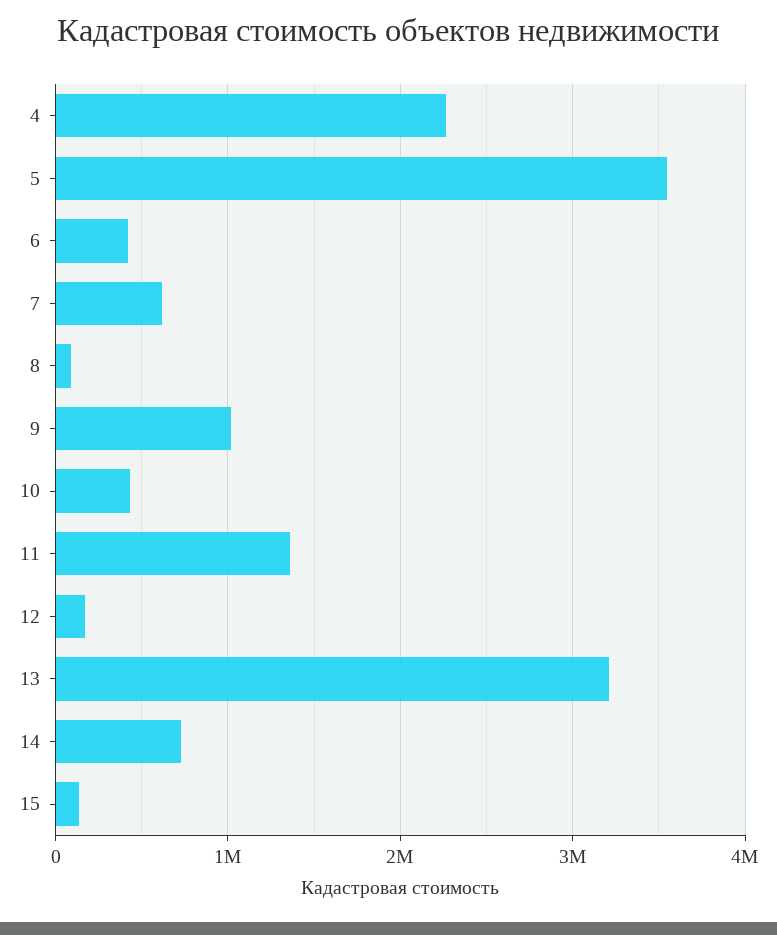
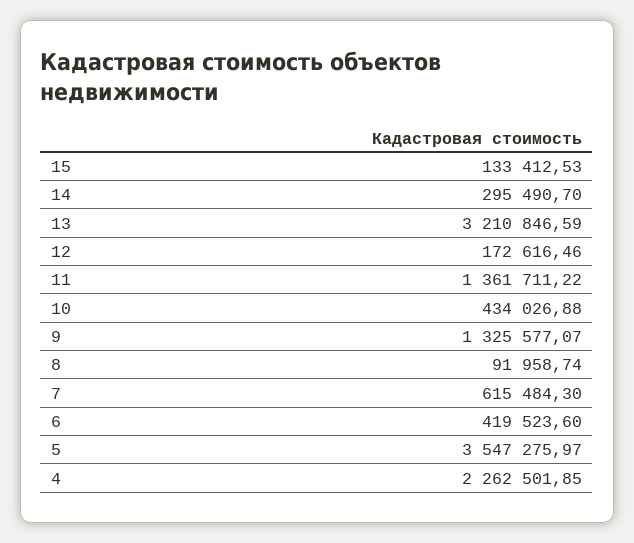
9: 1000000 -> 1325577.07
14: 700000 -> 295490.7

